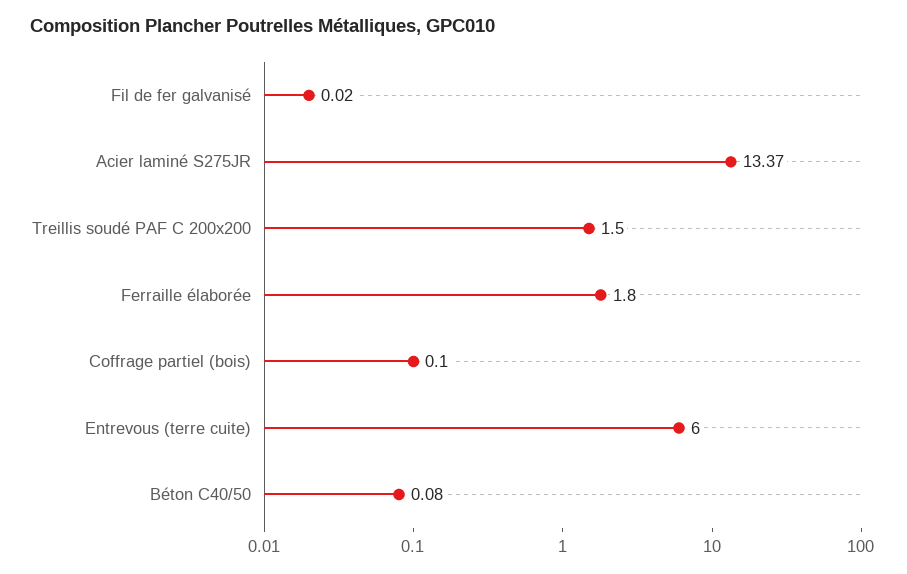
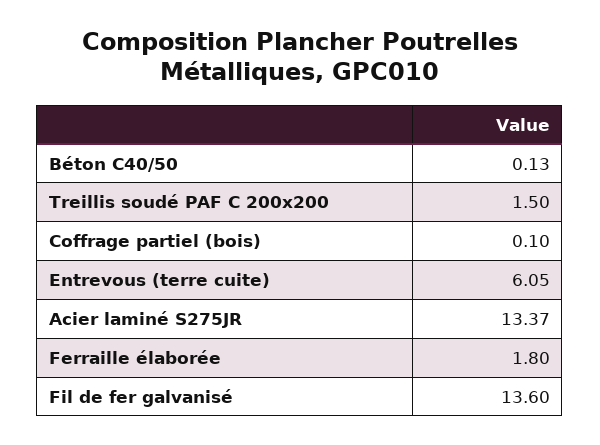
Fil de fer galvanisé: 0.02 -> 13.6
Entrevous (terre cuite): 6 -> 6.05
Béton C40/50: 0.08 -> 0.13

